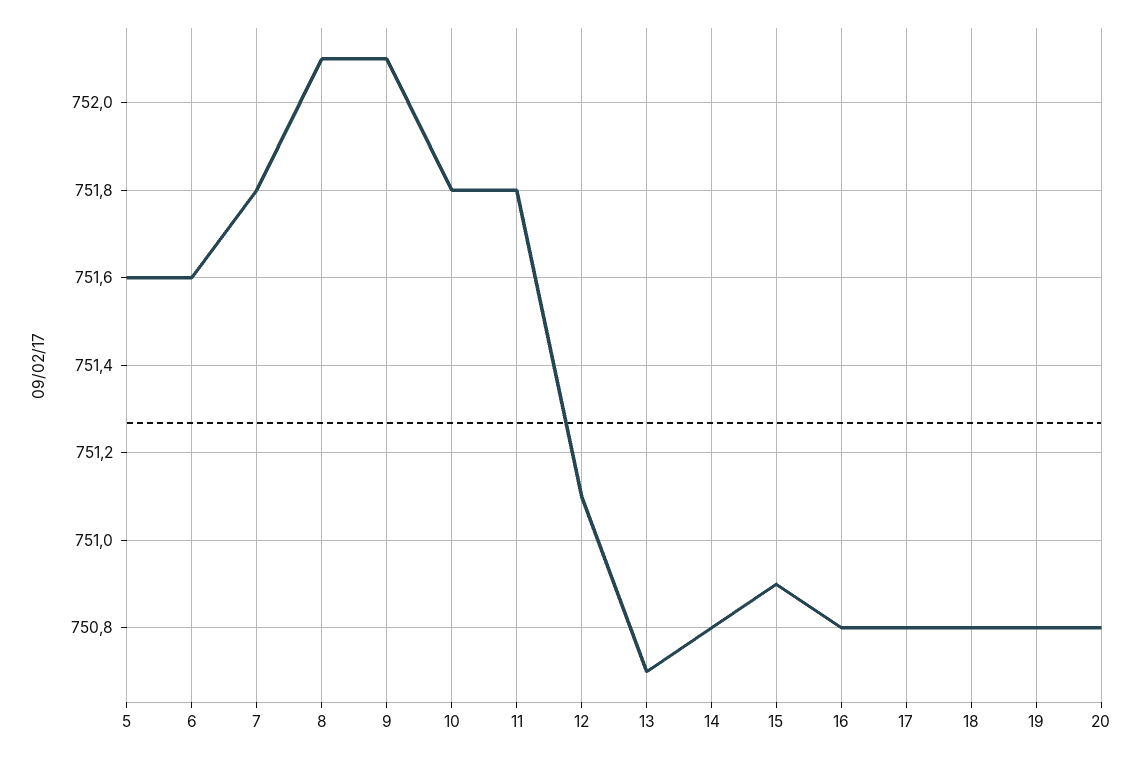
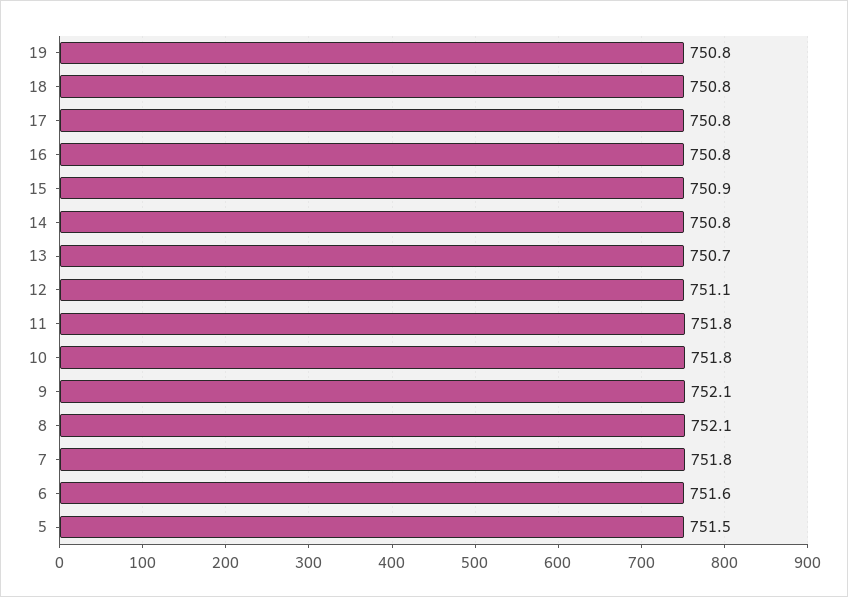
5: 751.6 -> 751.5
20: 750.8 -> none

